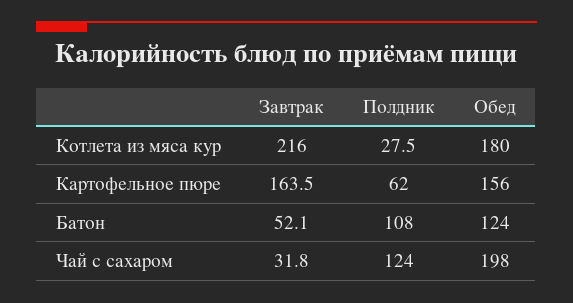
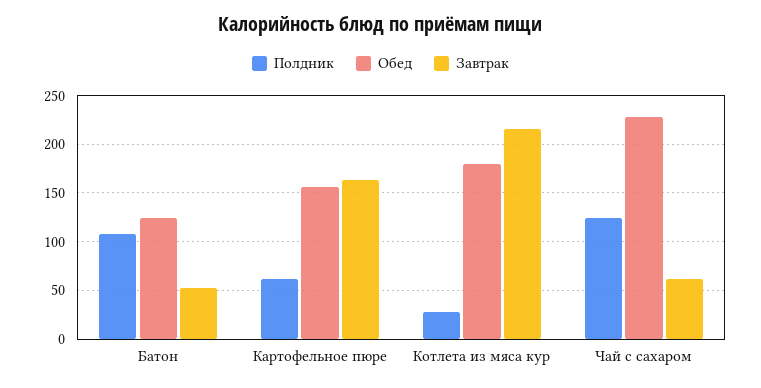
Завтрак, Чай с сахаром: 31.8 -> 60
Обед, Чай с сахаром: 198 -> 230

